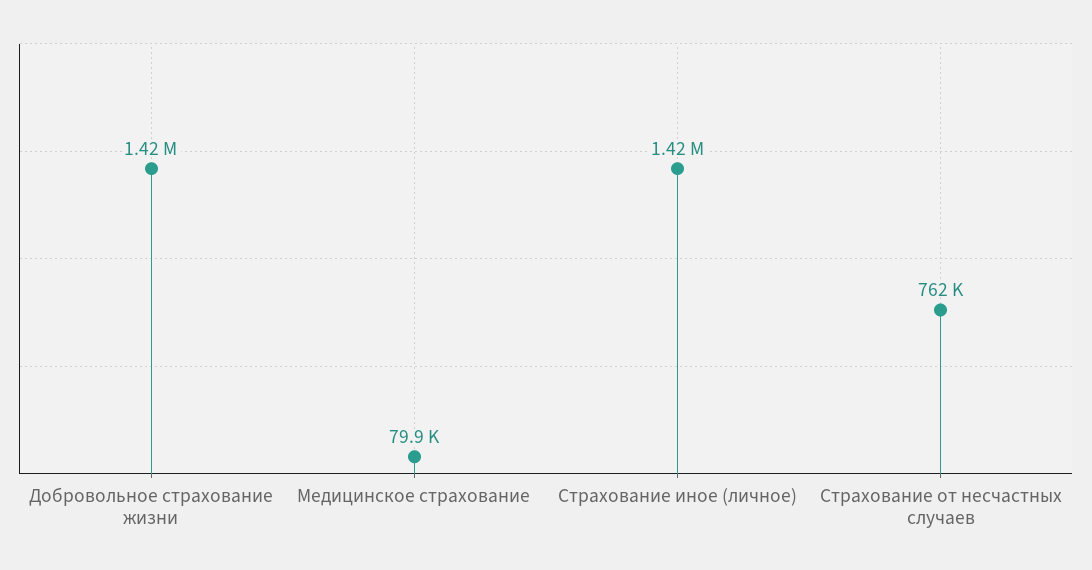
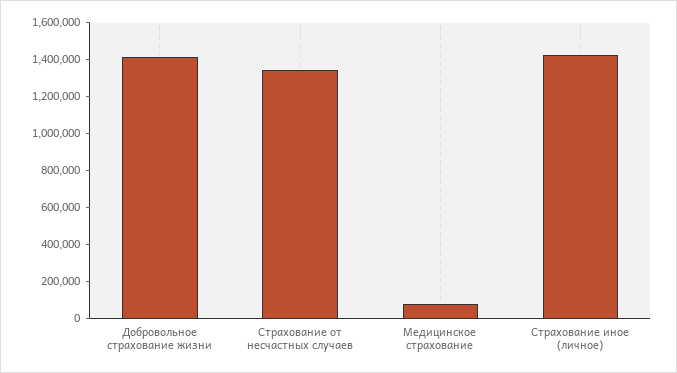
Страхование от несчастных случаев: 762000 -> 1350000

